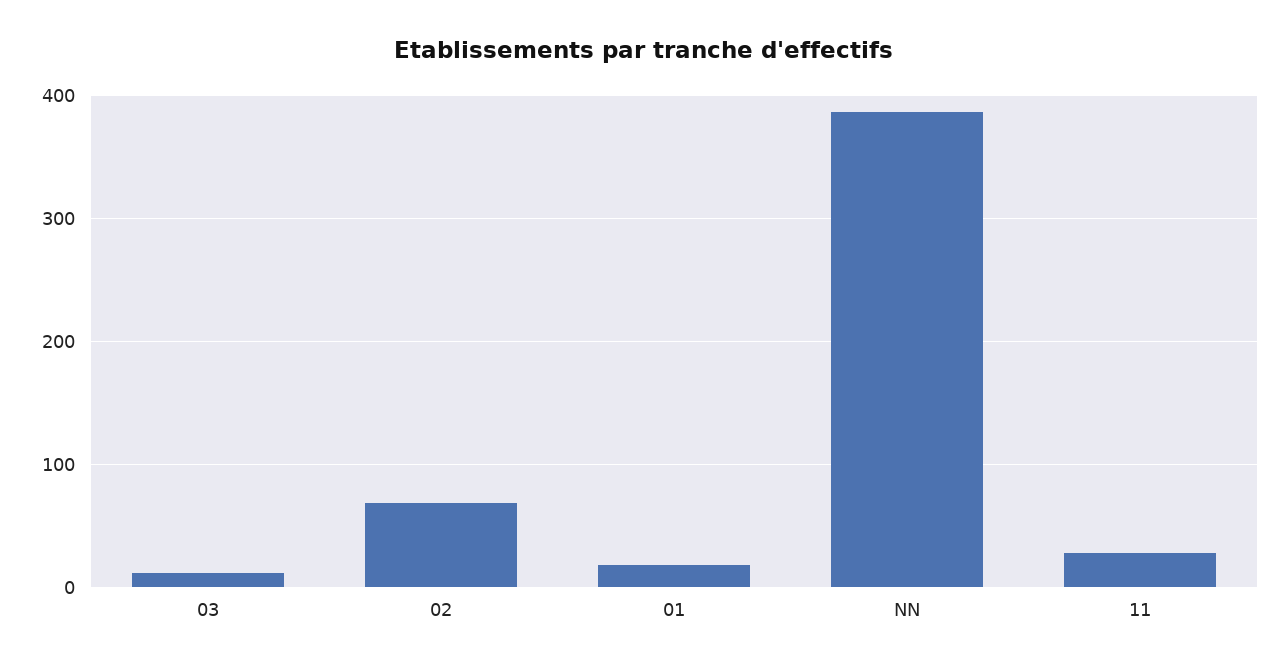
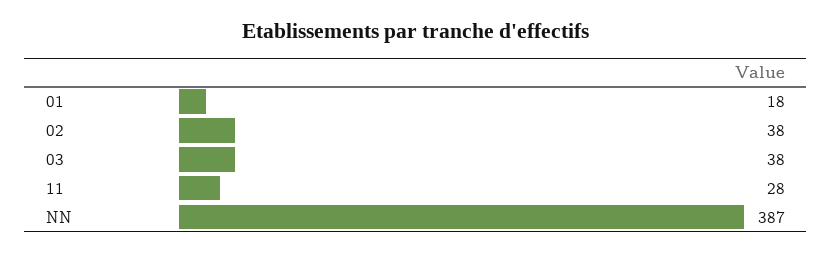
03: 10 -> 38
02: 70 -> 38

